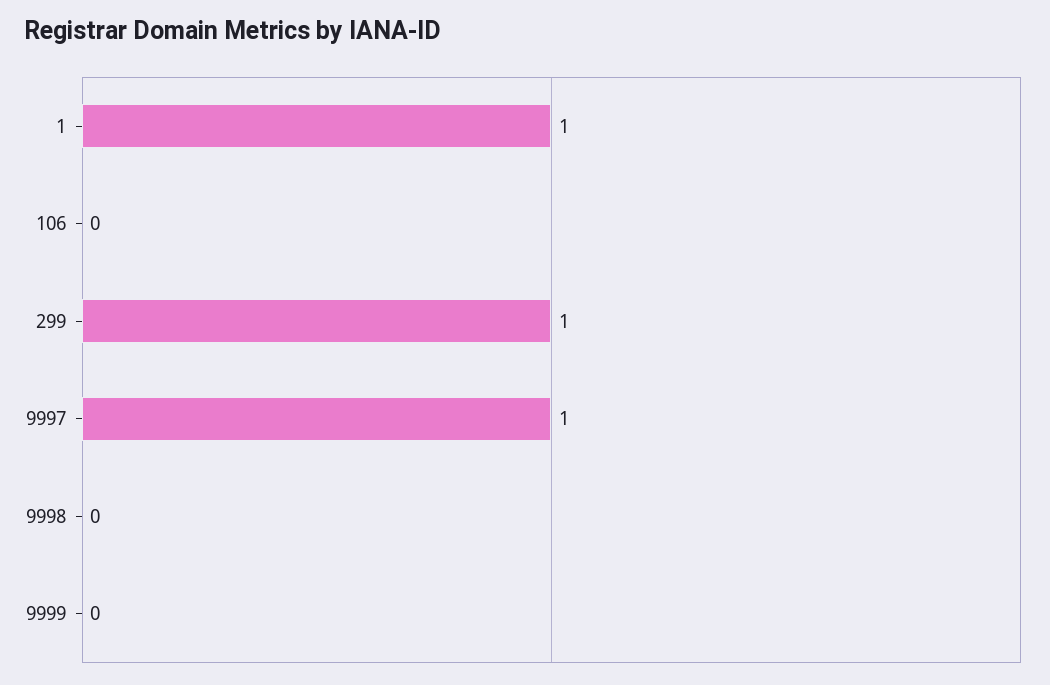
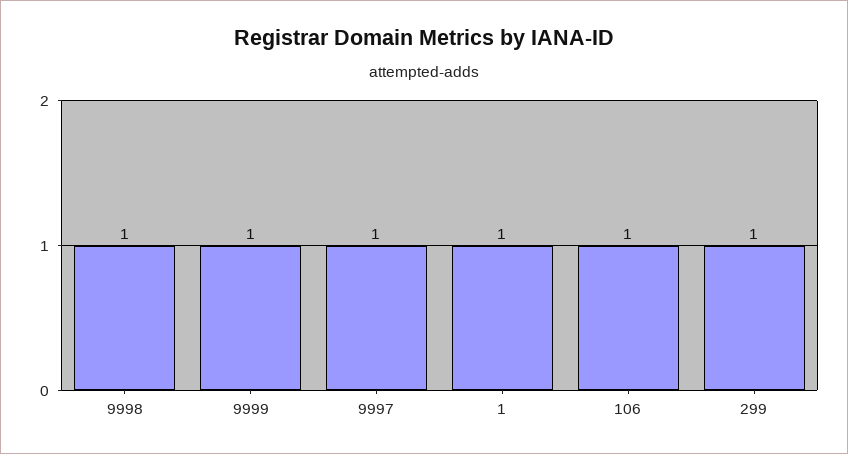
106: 0 -> 1
9998: 0 -> 1
9999: 0 -> 1

